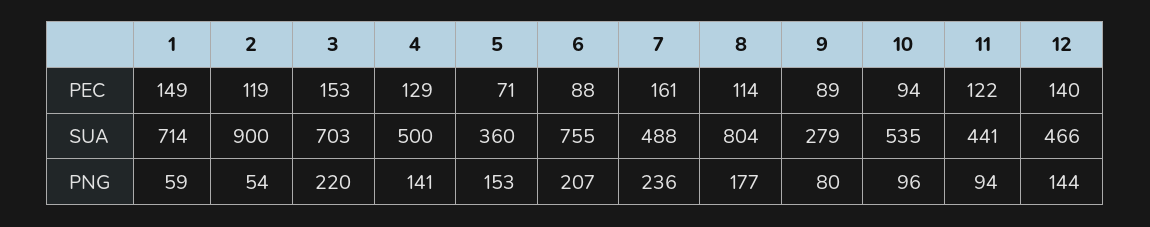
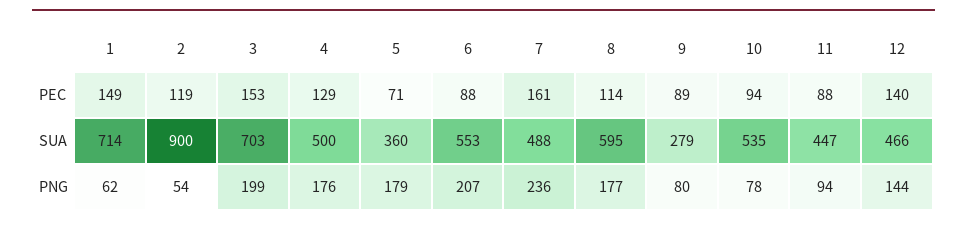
11, PEC: 122 -> 88
6, SUA: 755 -> 553
8, SUA: 804 -> 595
11, SUA: 441 -> 447
1, PNG: 59 -> 62
3, PNG: 220 -> 199
4, PNG: 141 -> 176
5, PNG: 153 -> 179
10, PNG: 96 -> 78

